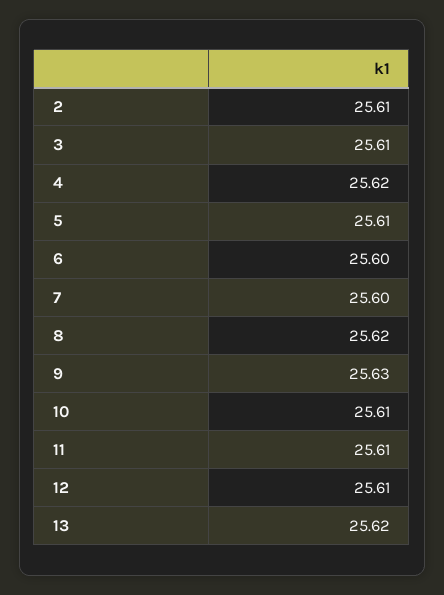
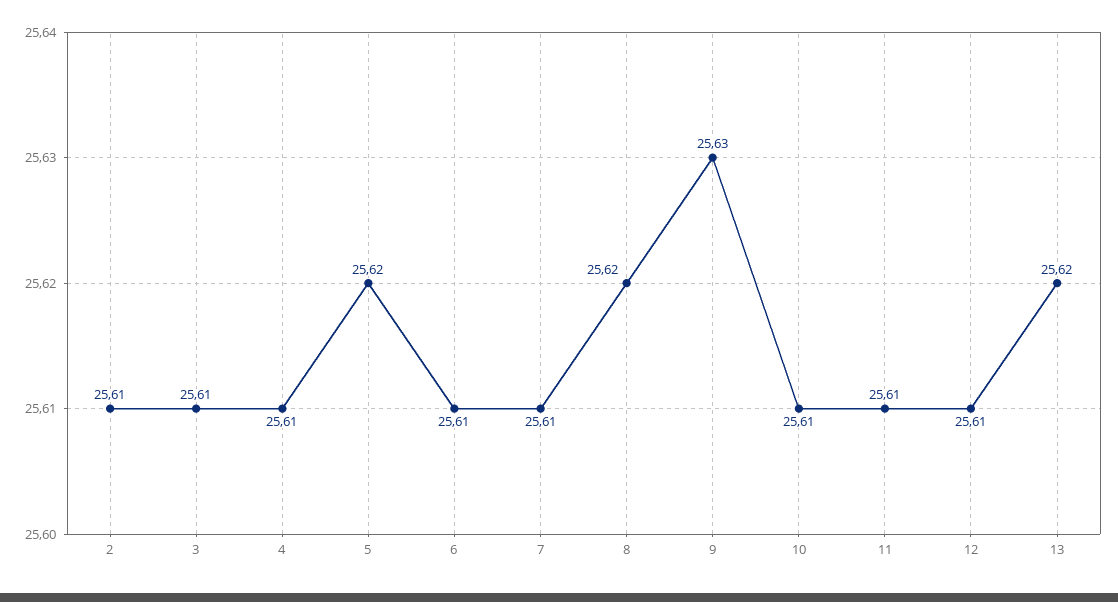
4: 25.62 -> 25.61
5: 25.61 -> 25.62
6: 25.6 -> 25.61
7: 25.6 -> 25.61

